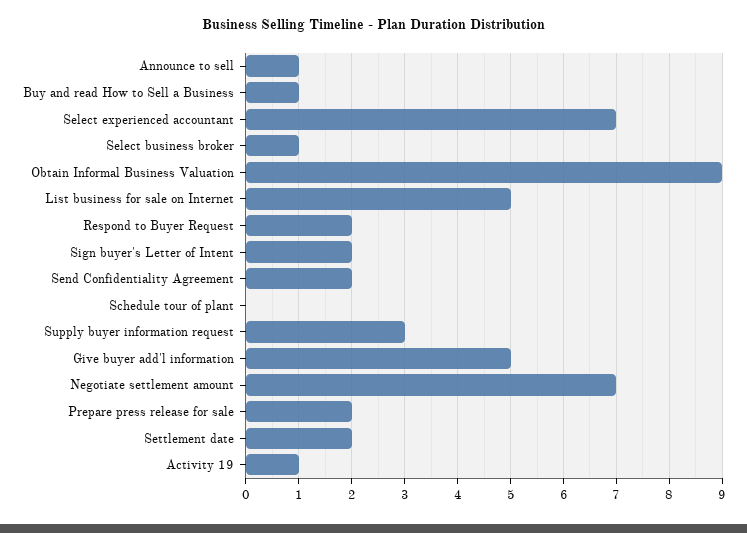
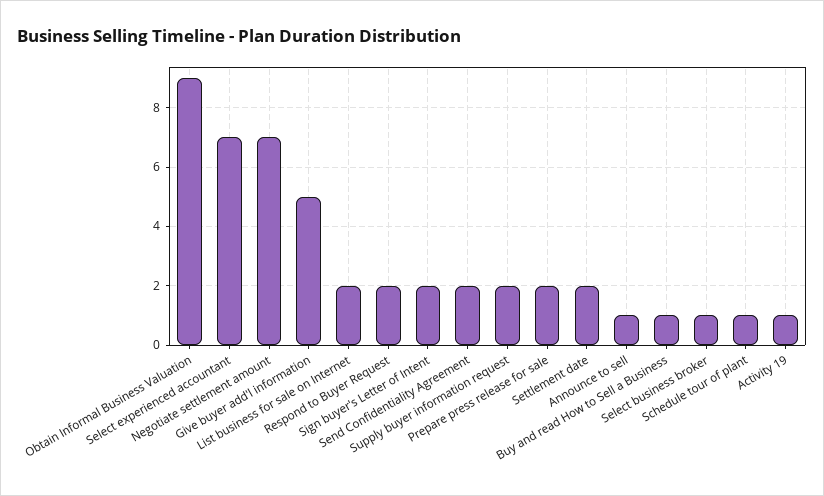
List business for sale on Internet: 5 -> 2
Schedule tour of plant: 0 -> 1
Supply buyer information request: 3 -> 2

